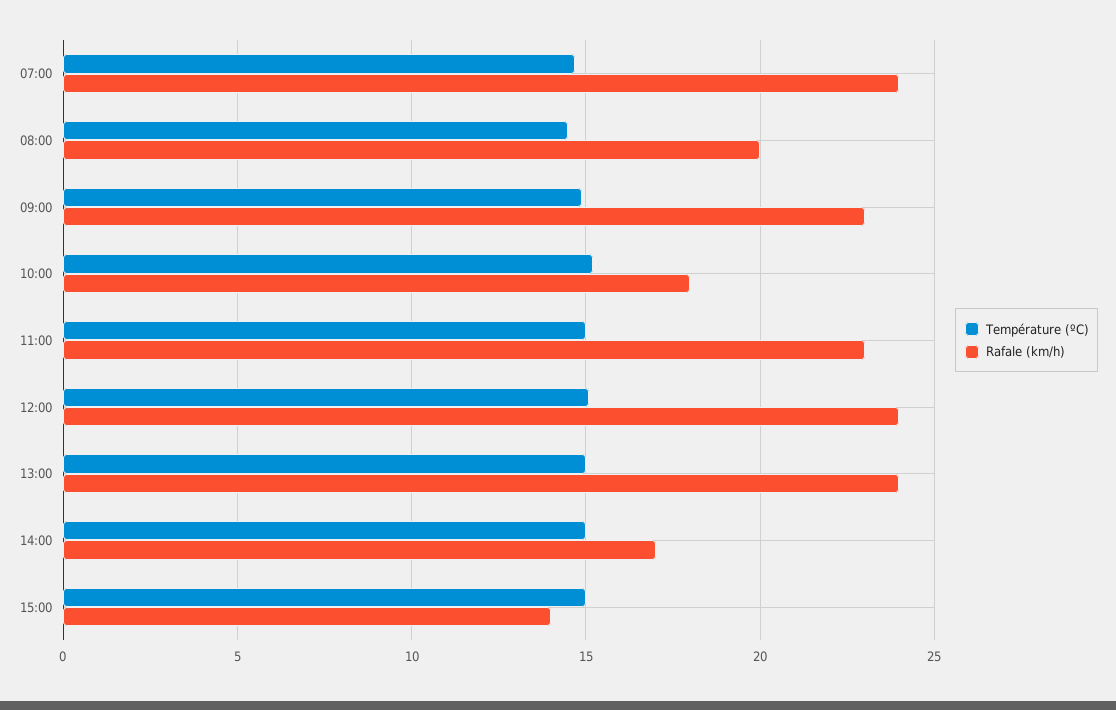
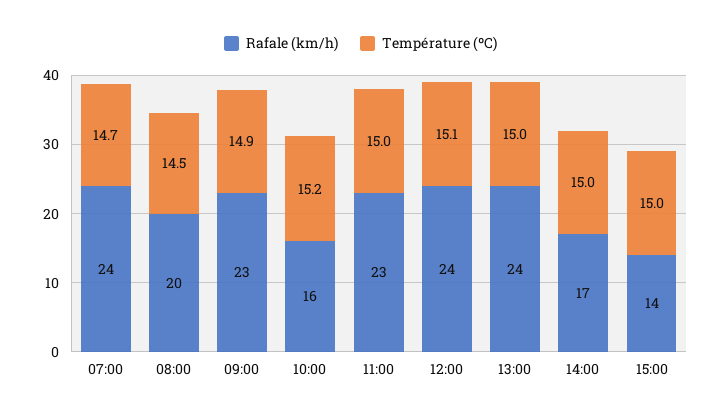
Rafale (km/h), 10:00: 18 -> 16

